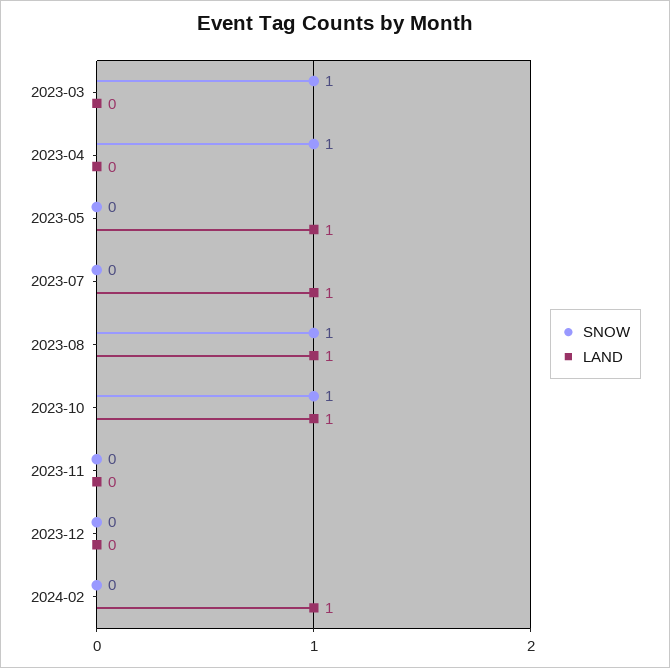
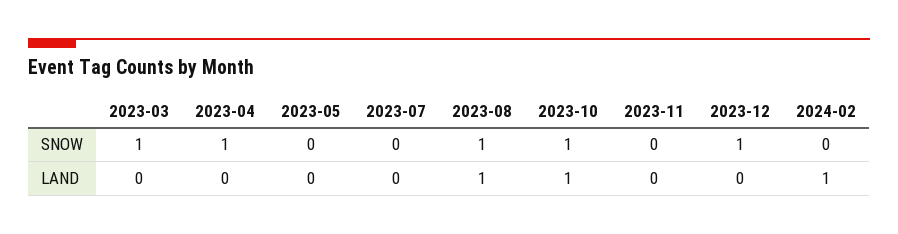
LAND, 2023-05: 1 -> 0
LAND, 2023-07: 1 -> 0
SNOW, 2023-12: 0 -> 1

